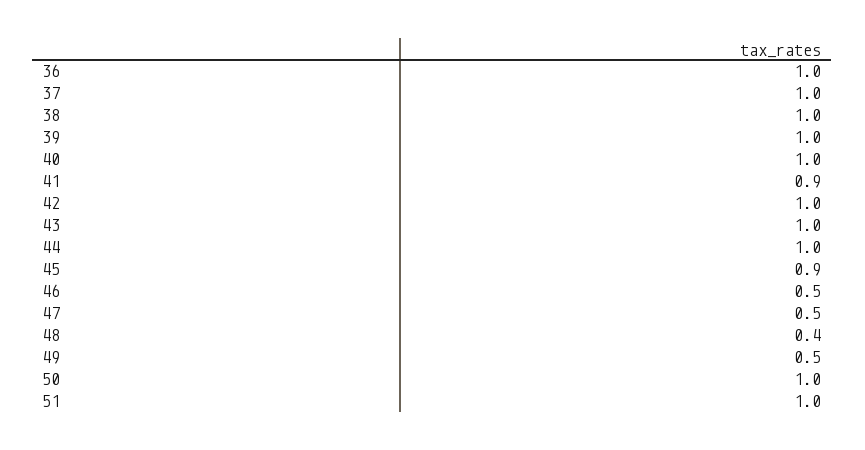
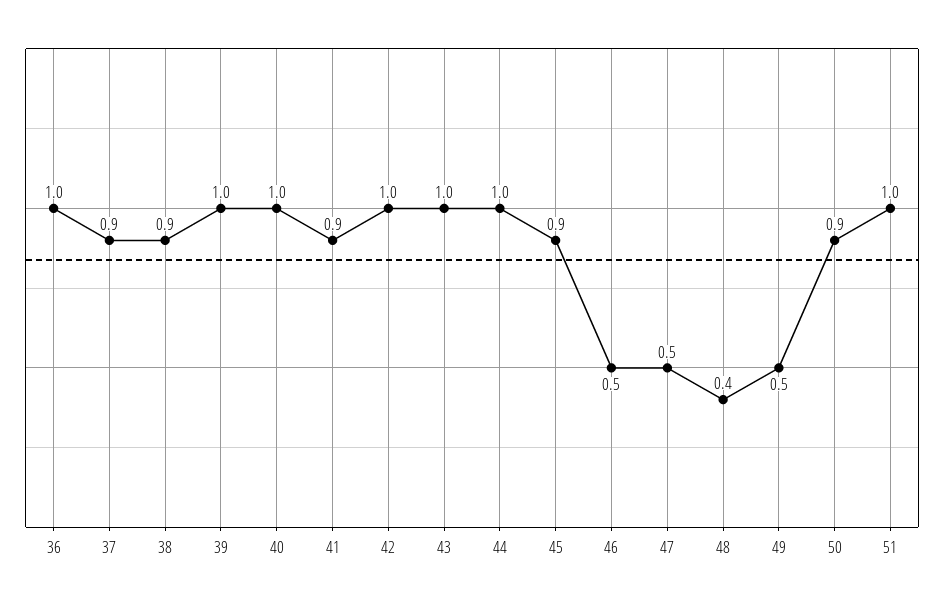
37: 1 -> 0.9
38: 1 -> 0.9
50: 1 -> 0.9

